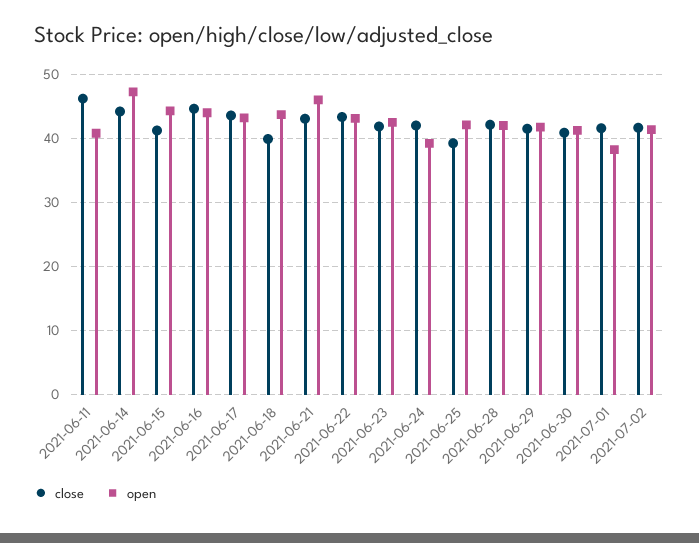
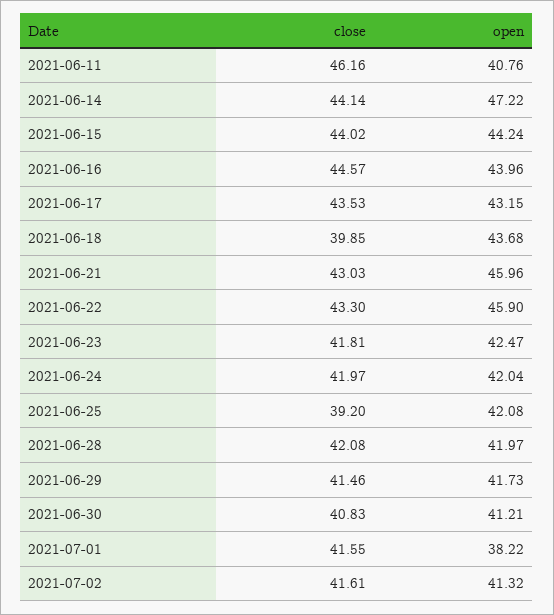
close, 2021-06-15: 41 -> 44.02
open, 2021-06-22: 43 -> 45.9
open, 2021-06-24: 39 -> 42.04

